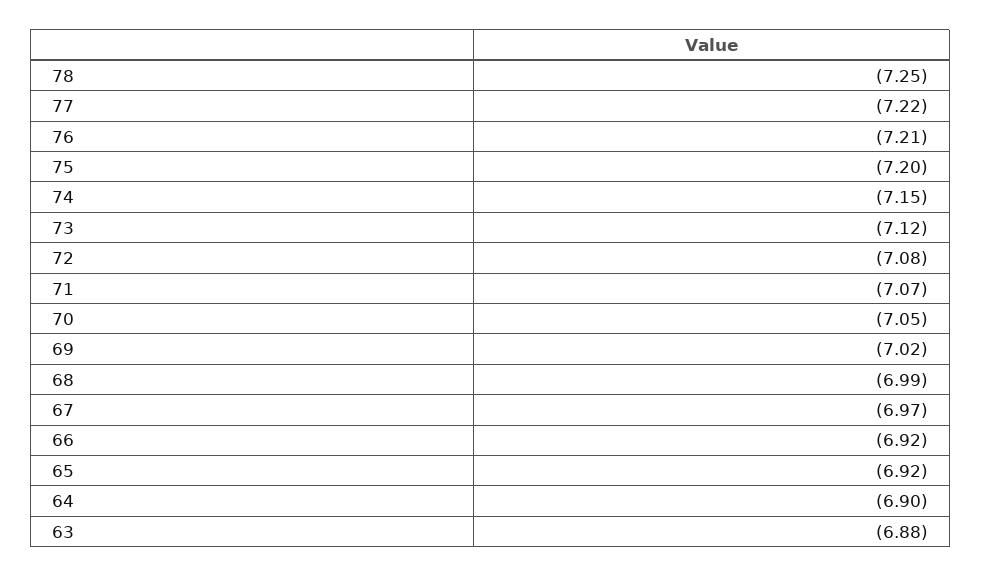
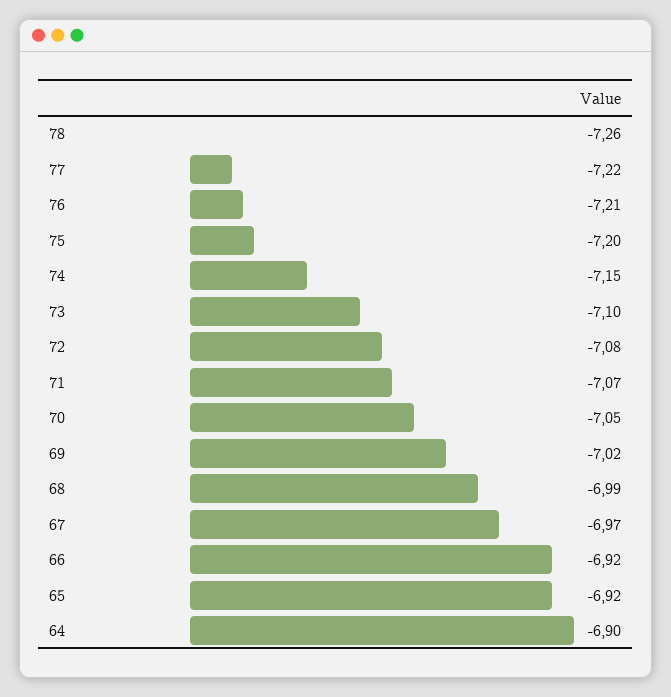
78: -7.25 -> -7.26
73: -7.12 -> -7.1
63: -6.88 -> none

